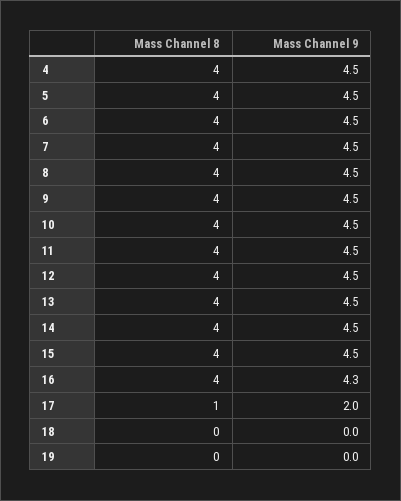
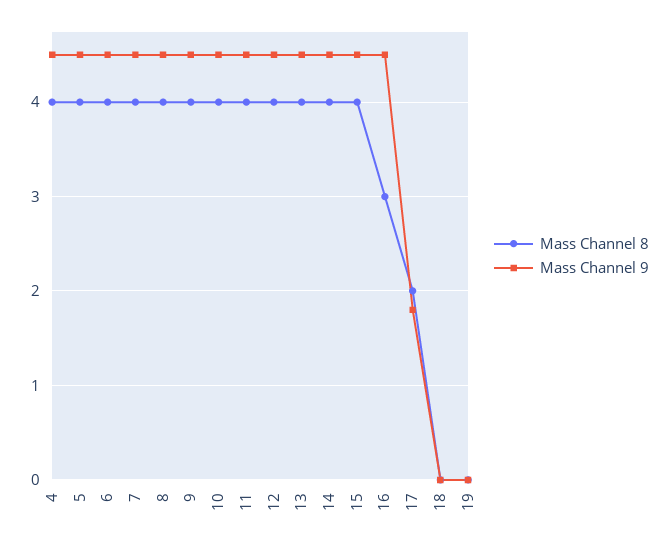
Mass Channel 8, 16: 4 -> 3
Mass Channel 9, 16: 4.3 -> 4.5
Mass Channel 8, 17: 1 -> 2
Mass Channel 9, 17: 2 -> 1.8

